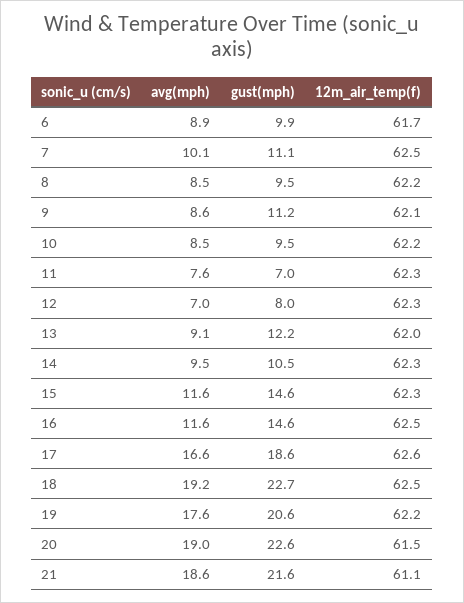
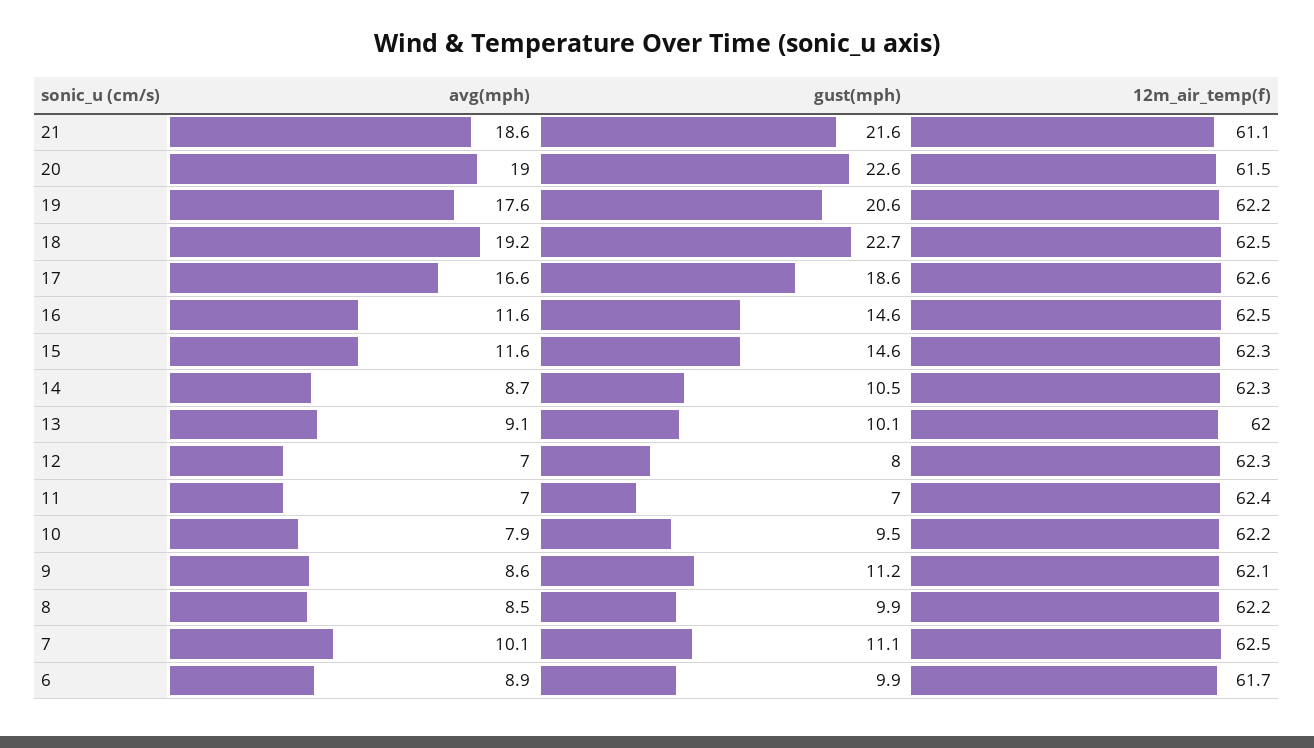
gust(mph), 8: 9.5 -> 9.9
avg(mph), 10: 8.5 -> 7.9
avg(mph), 11: 7.6 -> 7
12m_air_temp(f), 11: 62.3 -> 62.4
gust(mph), 13: 12.2 -> 10.1
avg(mph), 14: 9.5 -> 8.7

